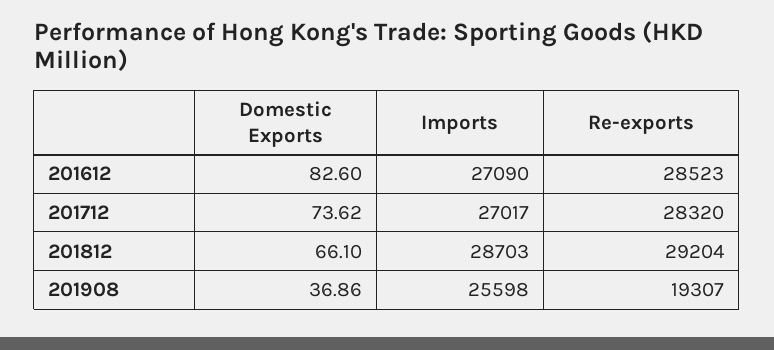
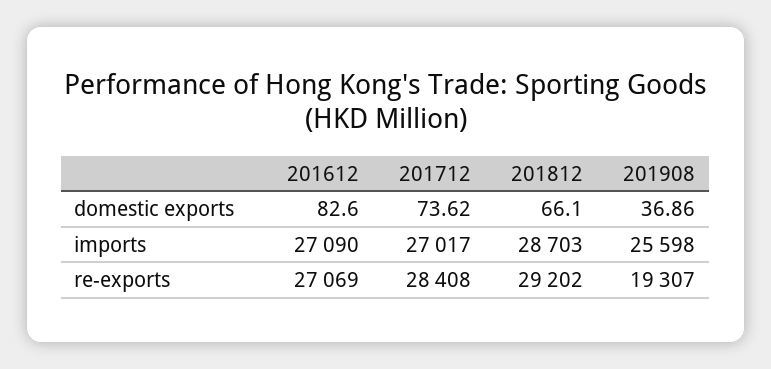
Re-exports, 201612: 28523 -> 27069
Re-exports, 201712: 28320 -> 28408
Re-exports, 201812: 29204 -> 29202

